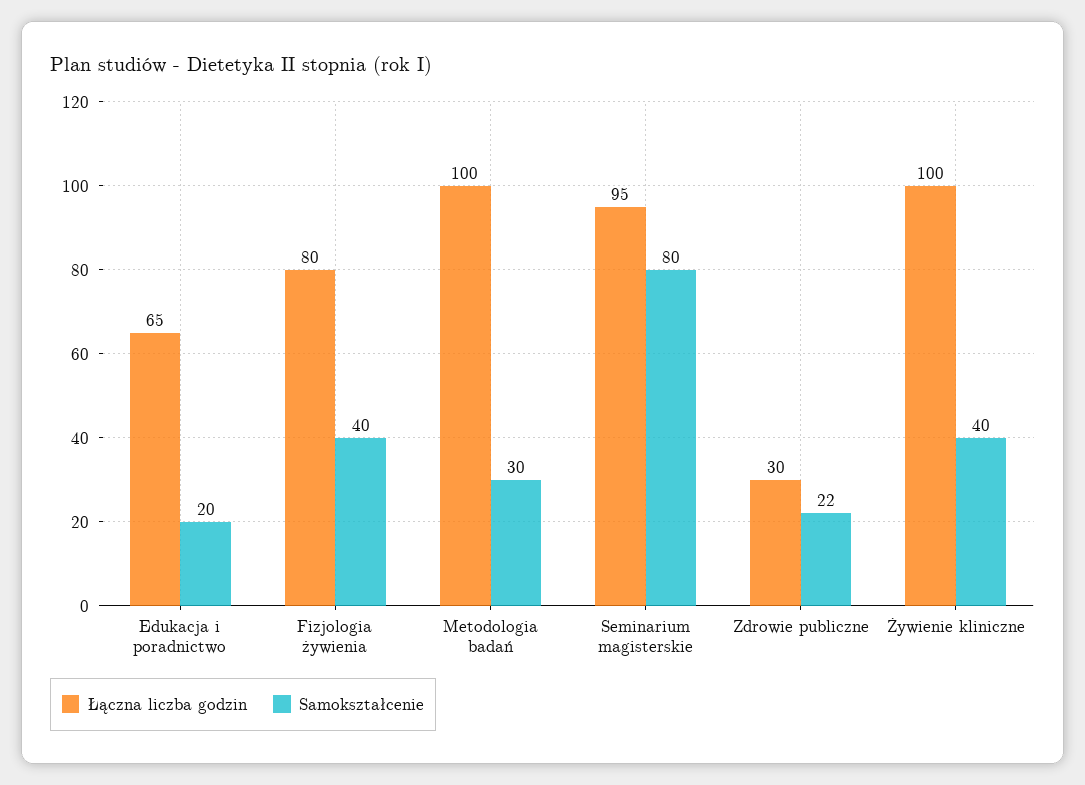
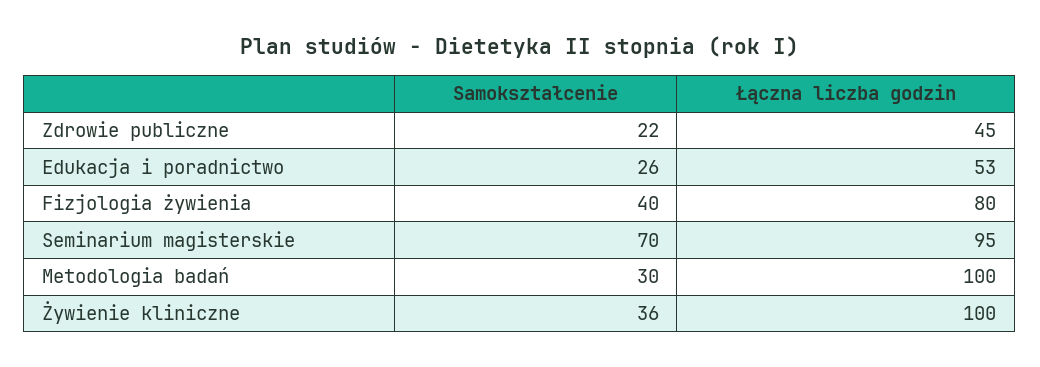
Łączna liczba godzin, Edukacja i poradnictwo: 65 -> 53
Samokształcenie, Edukacja i poradnictwo: 20 -> 26
Samokształcenie, Seminarium magisterskie: 80 -> 70
Łączna liczba godzin, Zdrowie publiczne: 30 -> 45
Samokształcenie, Żywienie kliniczne: 40 -> 36

